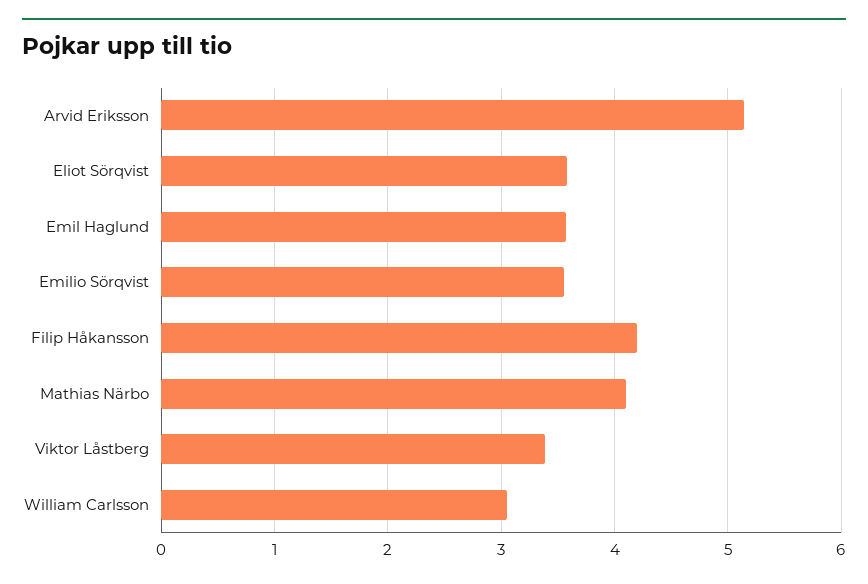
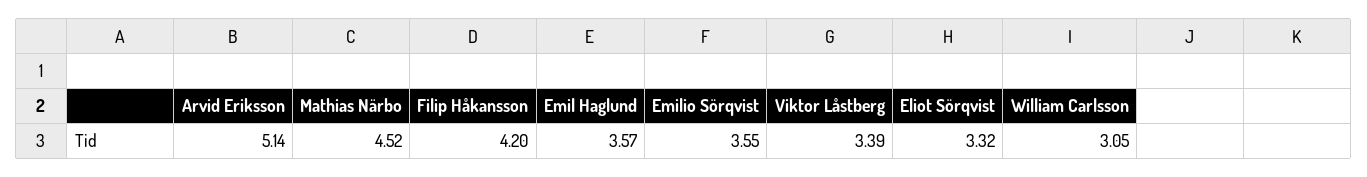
Eliot Sörqvist: 3.6 -> 3.32
Mathias Närbo: 4.1 -> 4.52

